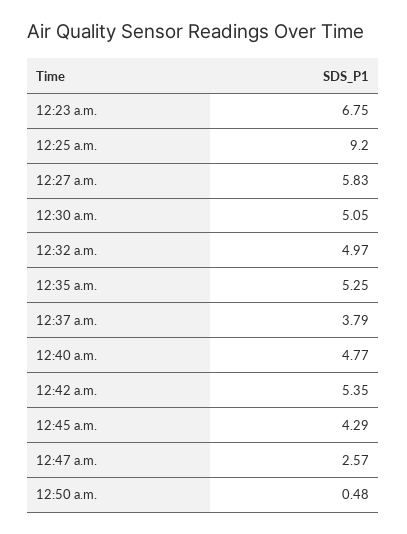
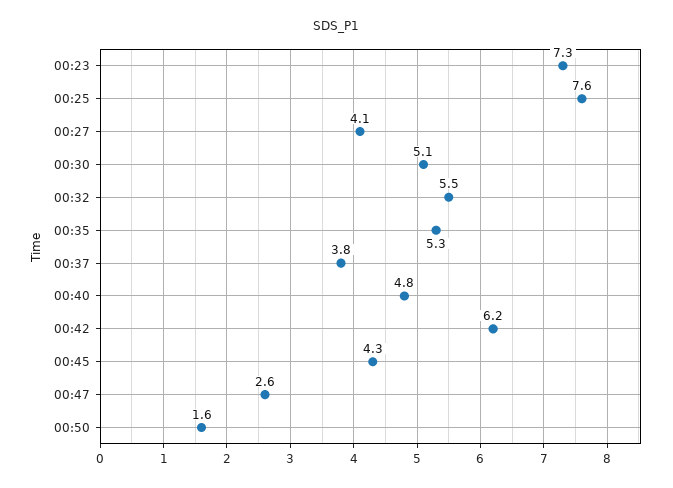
12:23 a.m.: 6.75 -> 7.3
12:25 a.m.: 9.2 -> 7.6
12:27 a.m.: 5.83 -> 4.1
12:32 a.m.: 4.97 -> 5.5
12:42 a.m.: 5.35 -> 6.2
12:50 a.m.: 0.48 -> 1.6

